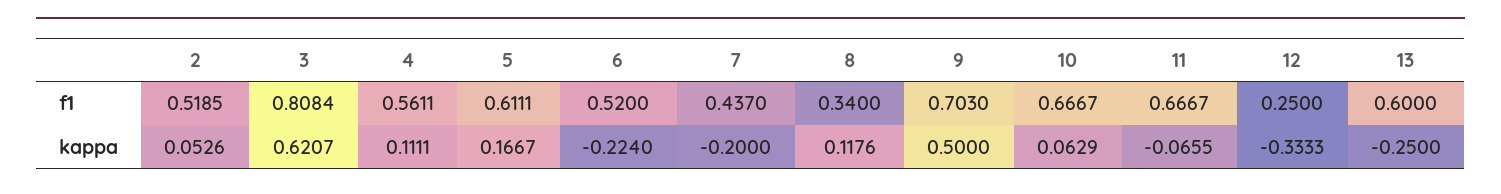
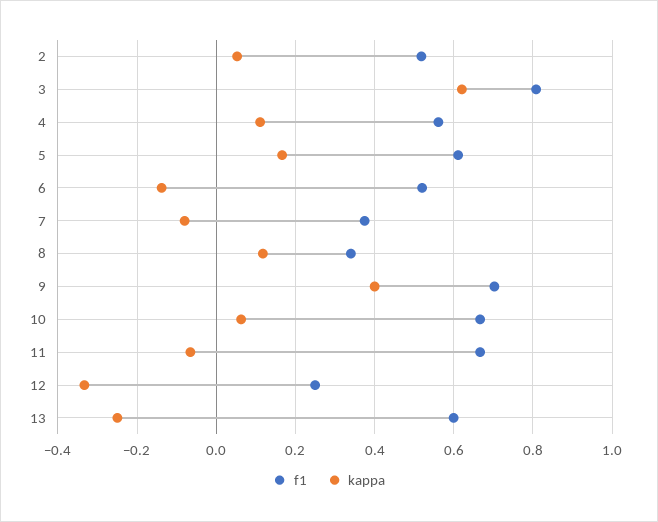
f1, 7: 0.437 -> 0.38
kappa, 6: -0.224 -> -0.14
kappa, 7: -0.2 -> -0.08
kappa, 9: 0.5 -> 0.4

